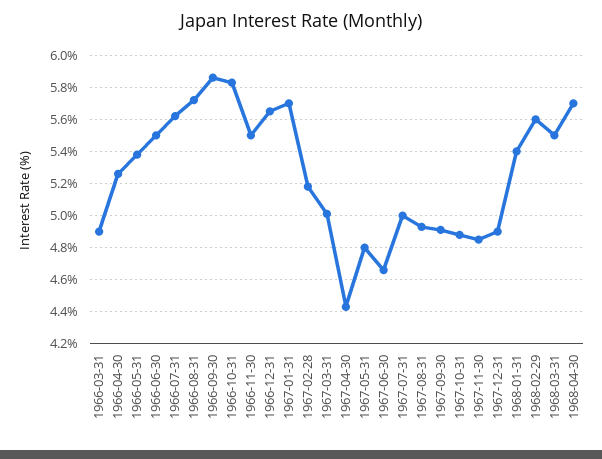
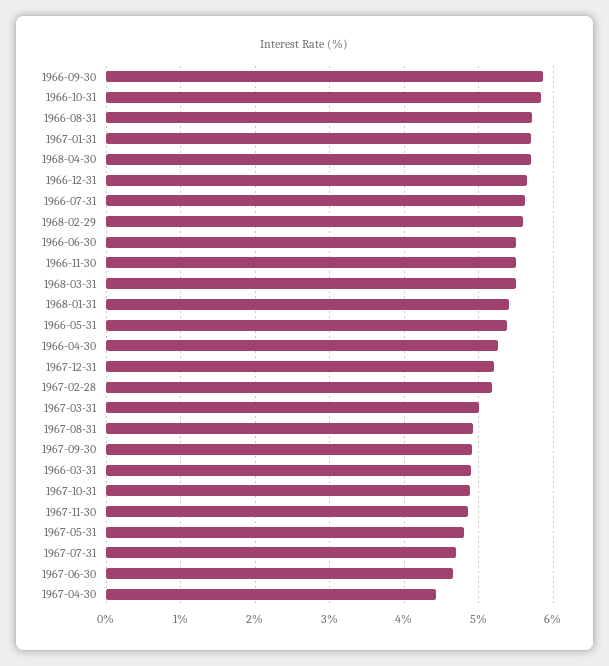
1967-07-31: 5 -> 4.7
1967-12-31: 4.9 -> 5.2

